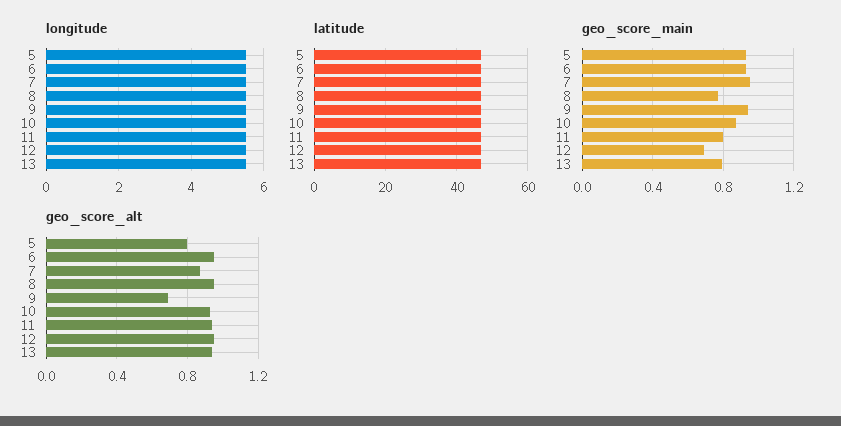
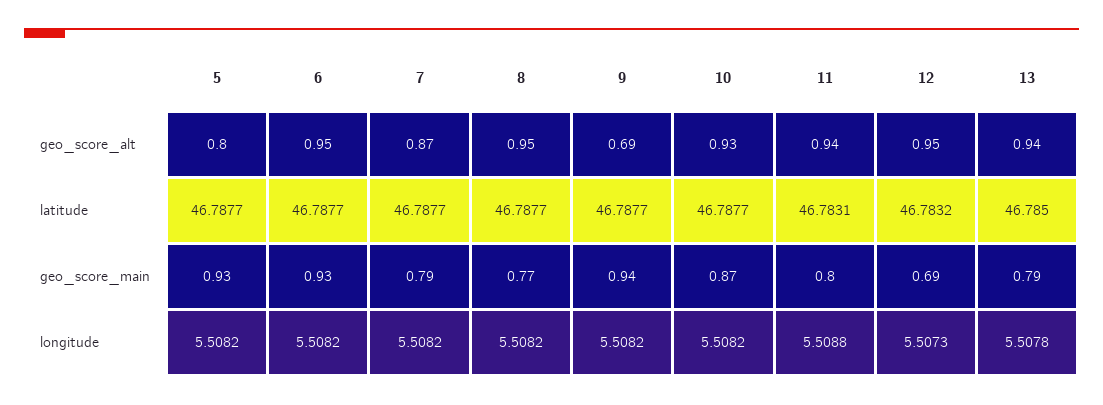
geo_score_main, 7: 0.95 -> 0.79

